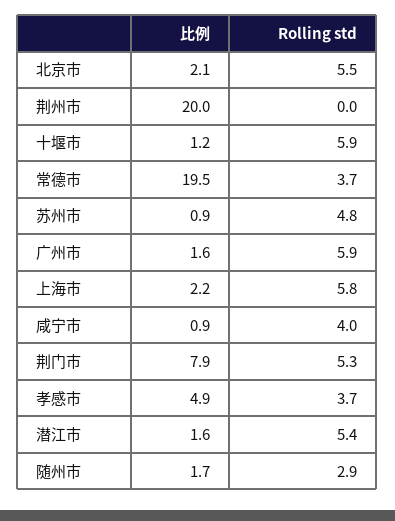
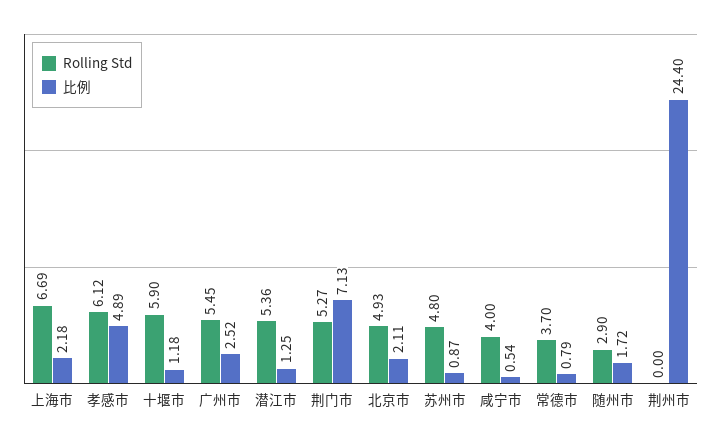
Rolling std, 北京市: 5.5 -> 4.93
比例, 荆州市: 20 -> 24.4
比例, 常德市: 19.5 -> 0.79
比例, 广州市: 1.6 -> 2.52
Rolling std, 广州市: 5.9 -> 5.45
Rolling std, 上海市: 5.8 -> 6.69
比例, 咸宁市: 0.9 -> 0.54
比例, 荆门市: 7.9 -> 7.13
Rolling std, 孝感市: 3.7 -> 6.12
比例, 潜江市: 1.6 -> 1.25

